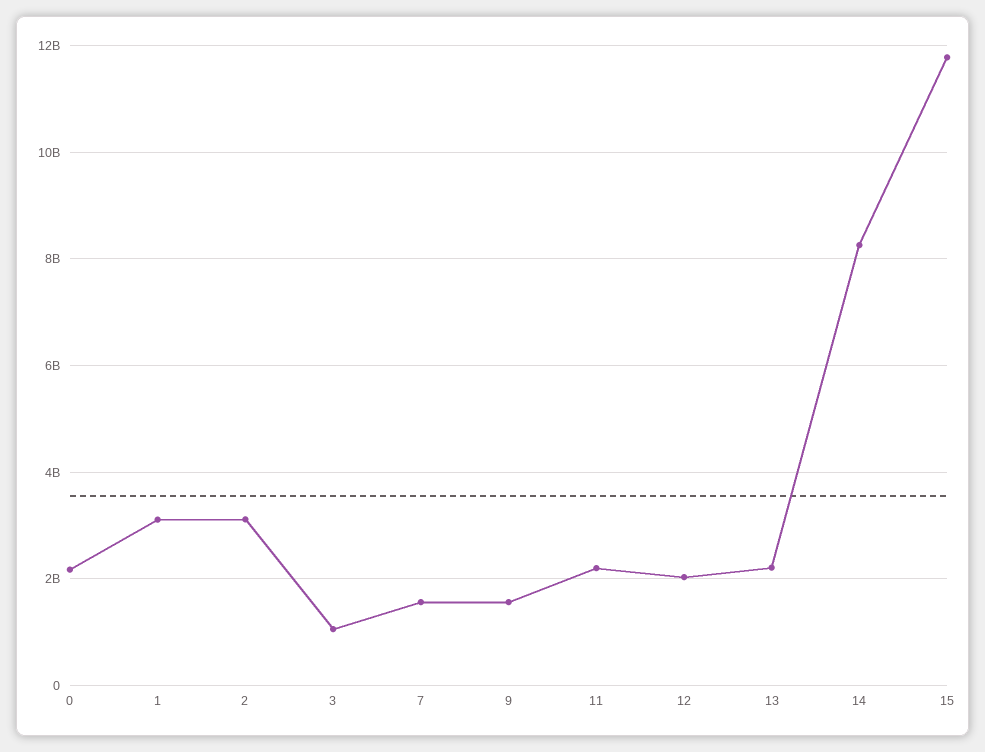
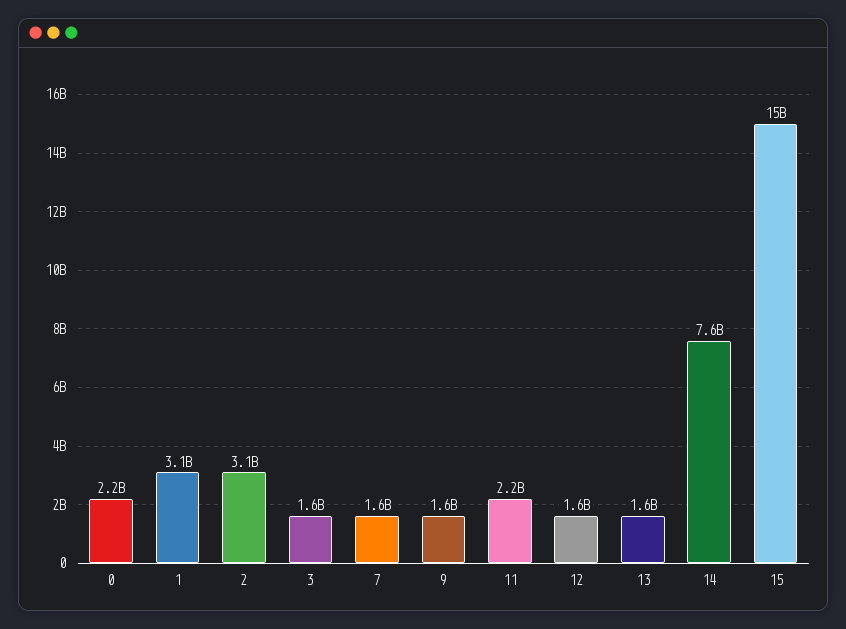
3: 1000000000 -> 1600000000
12: 2000000000 -> 1600000000
13: 2200000000 -> 1600000000
14: 8200000000 -> 7600000000
15: 11800000000 -> 15000000000

